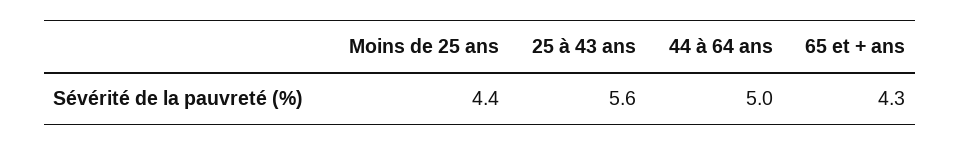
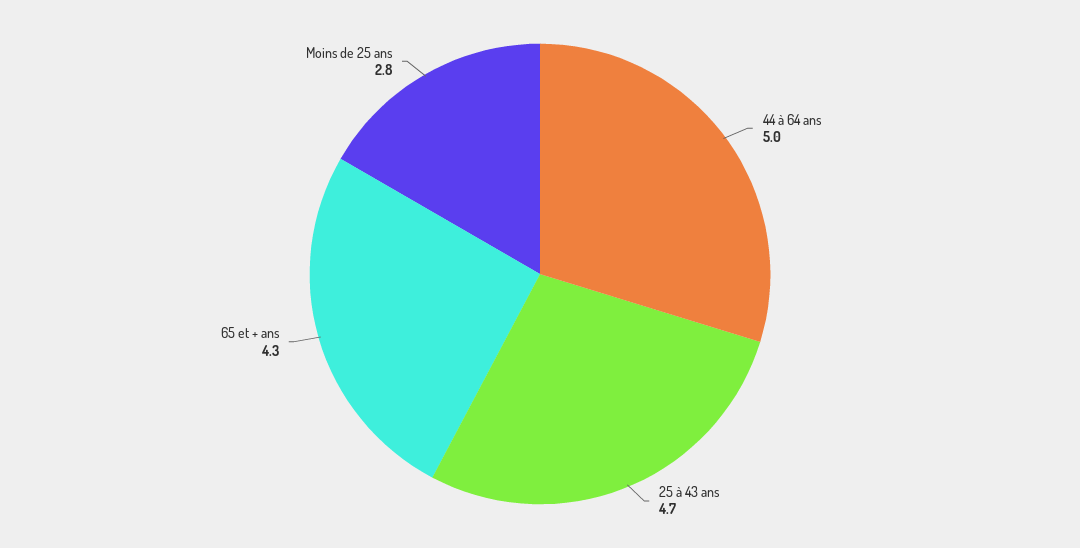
Moins de 25 ans: 4.4 -> 2.8
25 à 43 ans: 5.6 -> 4.7

